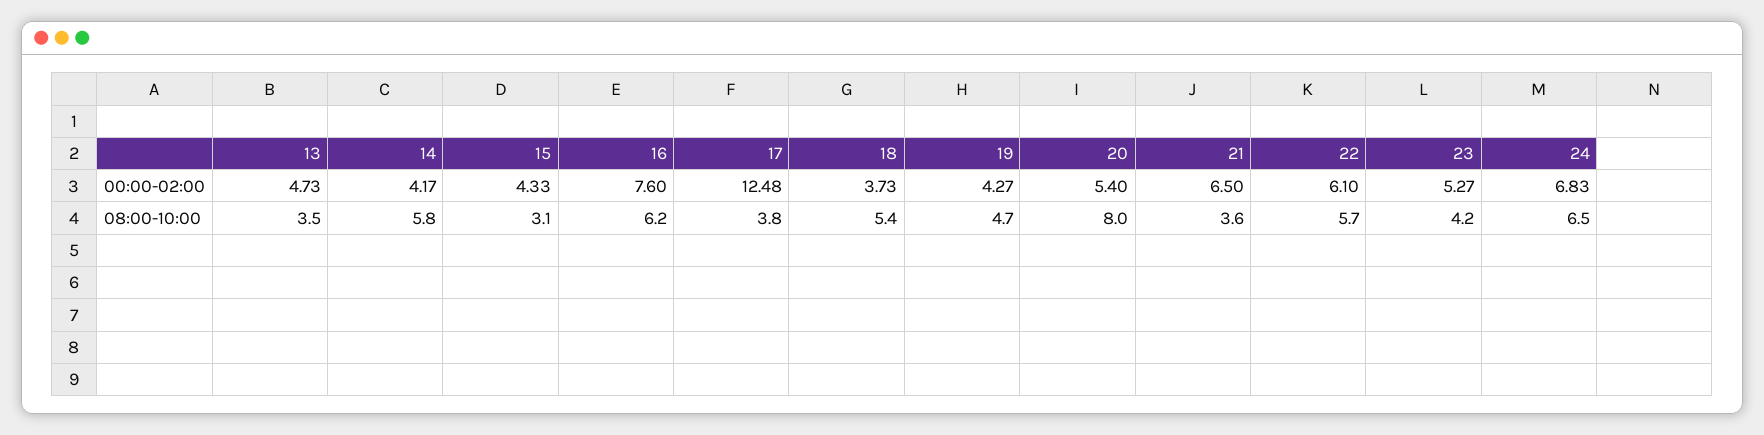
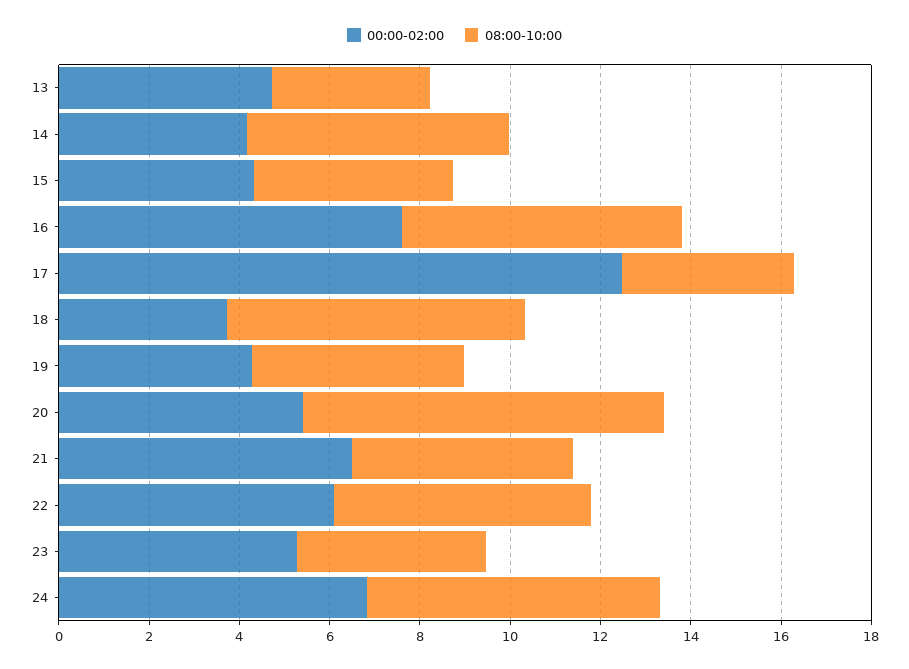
08:00-10:00, 15: 3.1 -> 4.5
08:00-10:00, 18: 5.4 -> 6.5
08:00-10:00, 21: 3.6 -> 5

